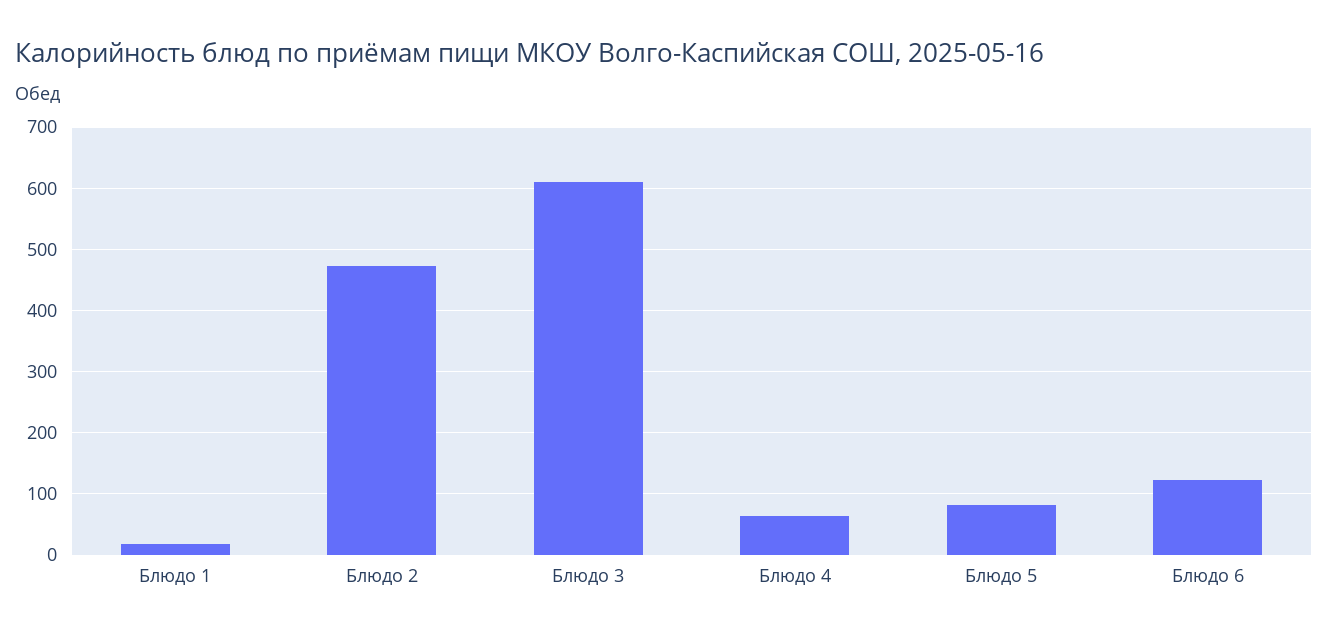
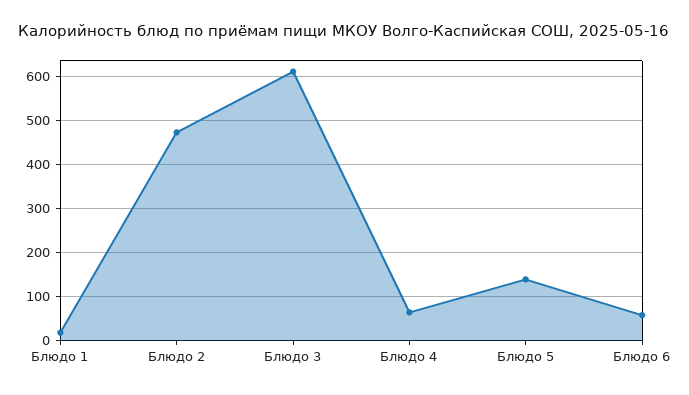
Блюдо 5: 80 -> 140
Блюдо 6: 120 -> 60

